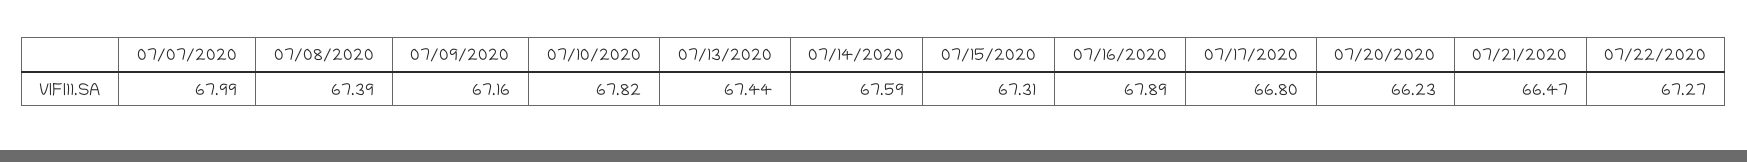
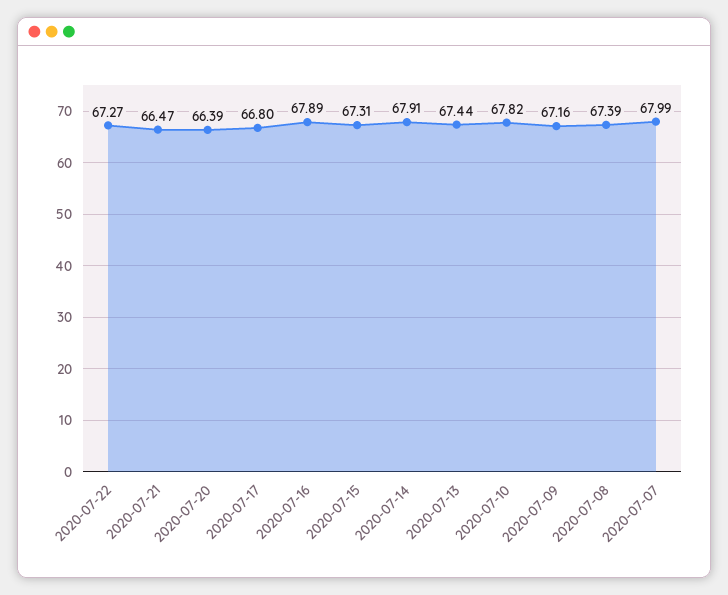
07/14/2020: 67.59 -> 67.91
07/20/2020: 66.23 -> 66.39

